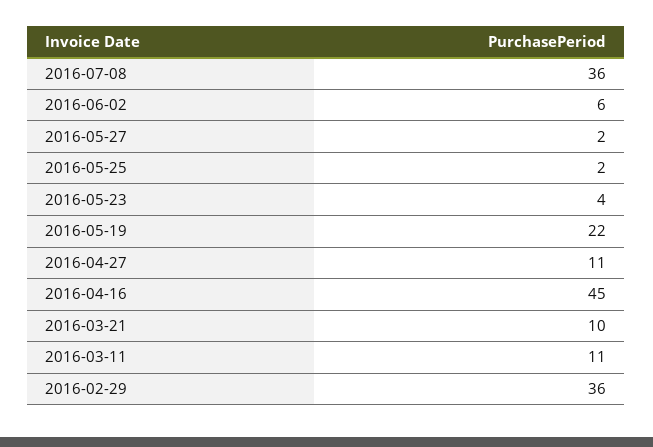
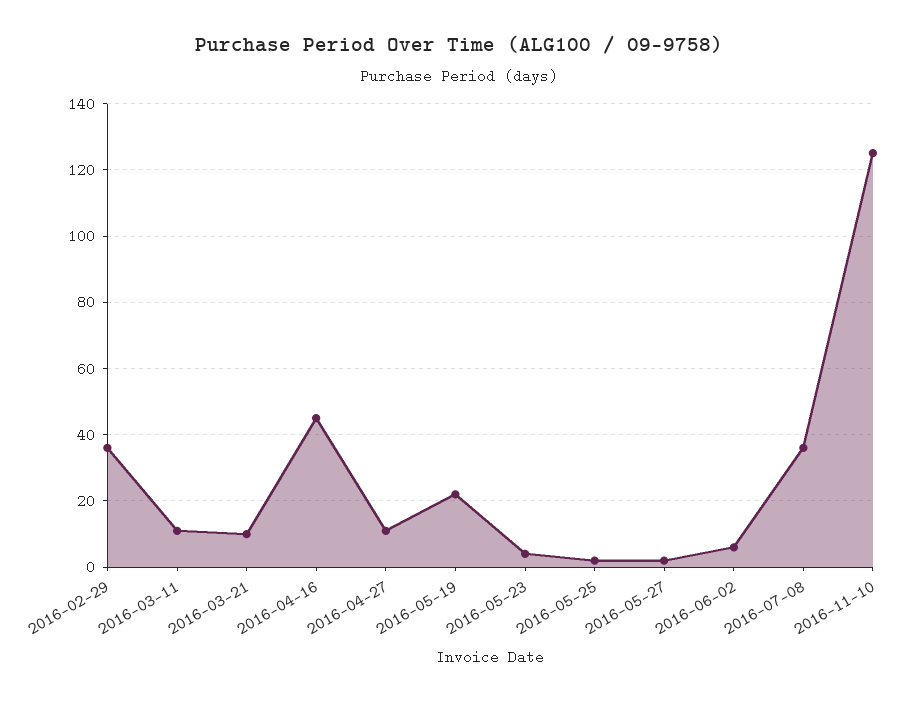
2016-11-10: none -> 125

